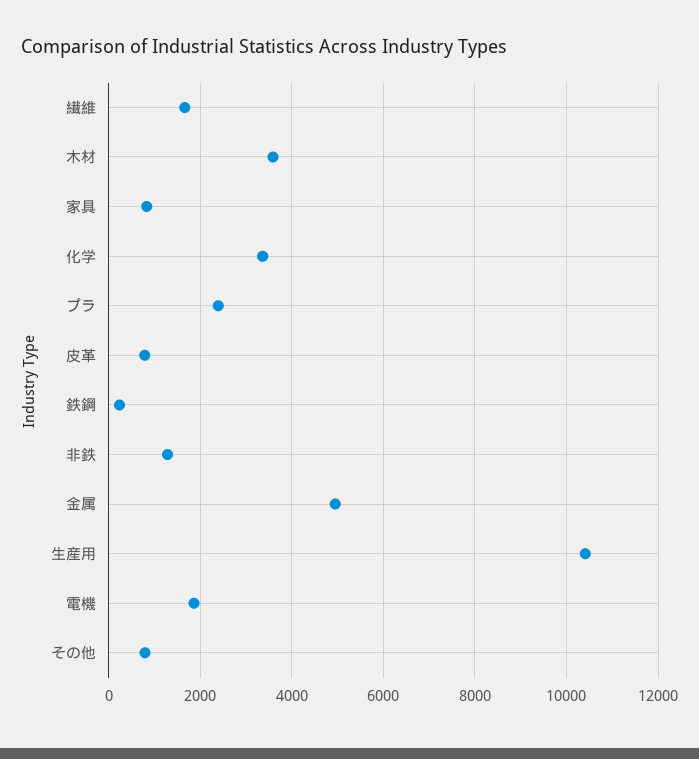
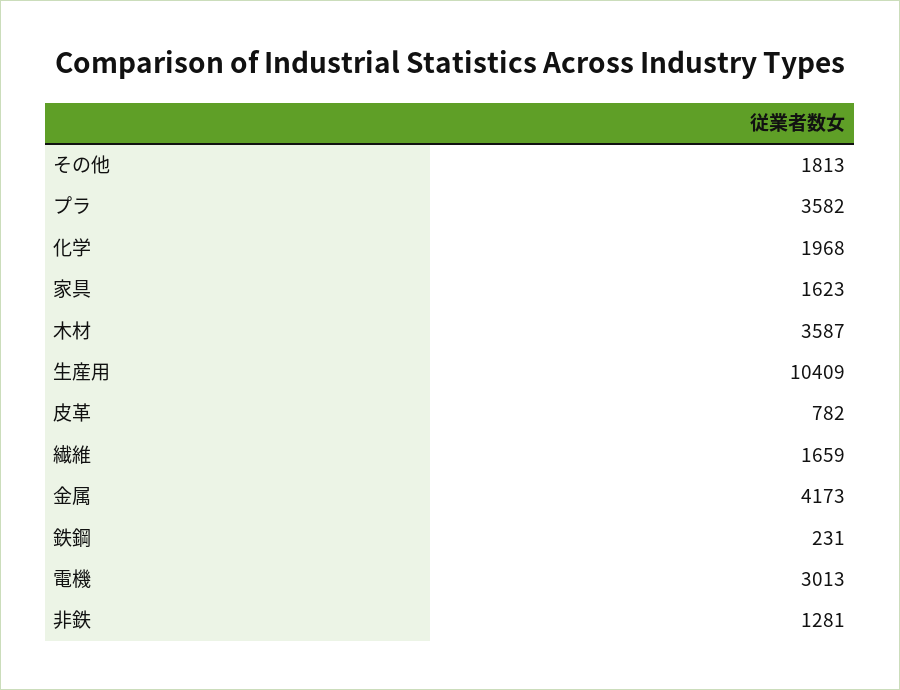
家具: 800 -> 1623
化学: 3400 -> 1968
プラ: 2400 -> 3582
金属: 5000 -> 4173
電機: 1800 -> 3013
その他: 800 -> 1813

